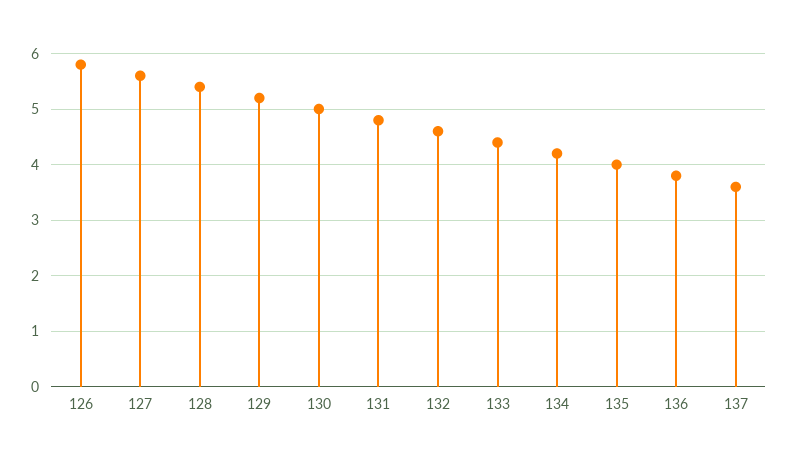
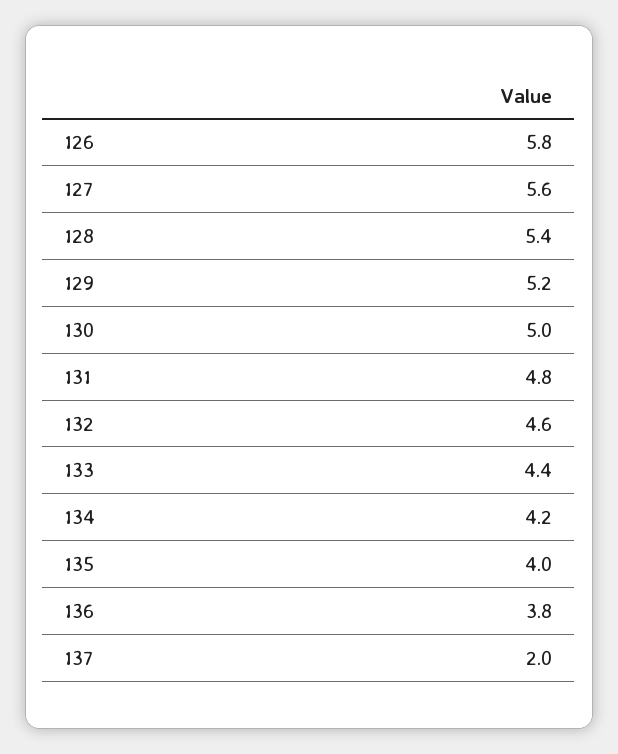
137: 3.5 -> 2

